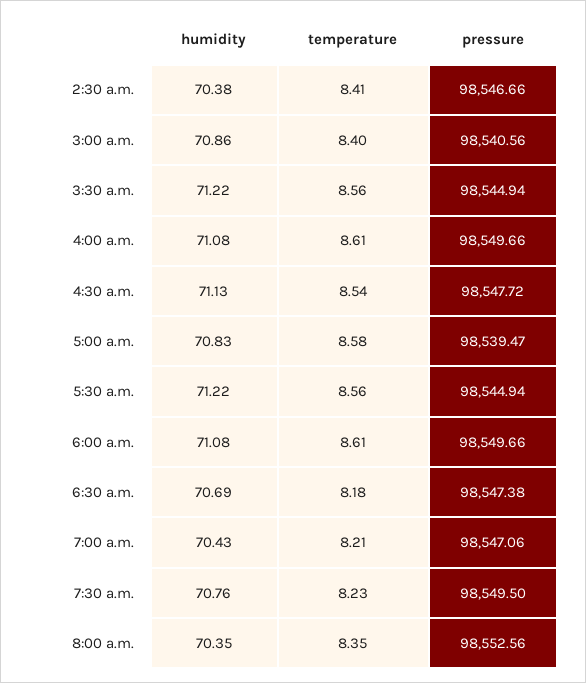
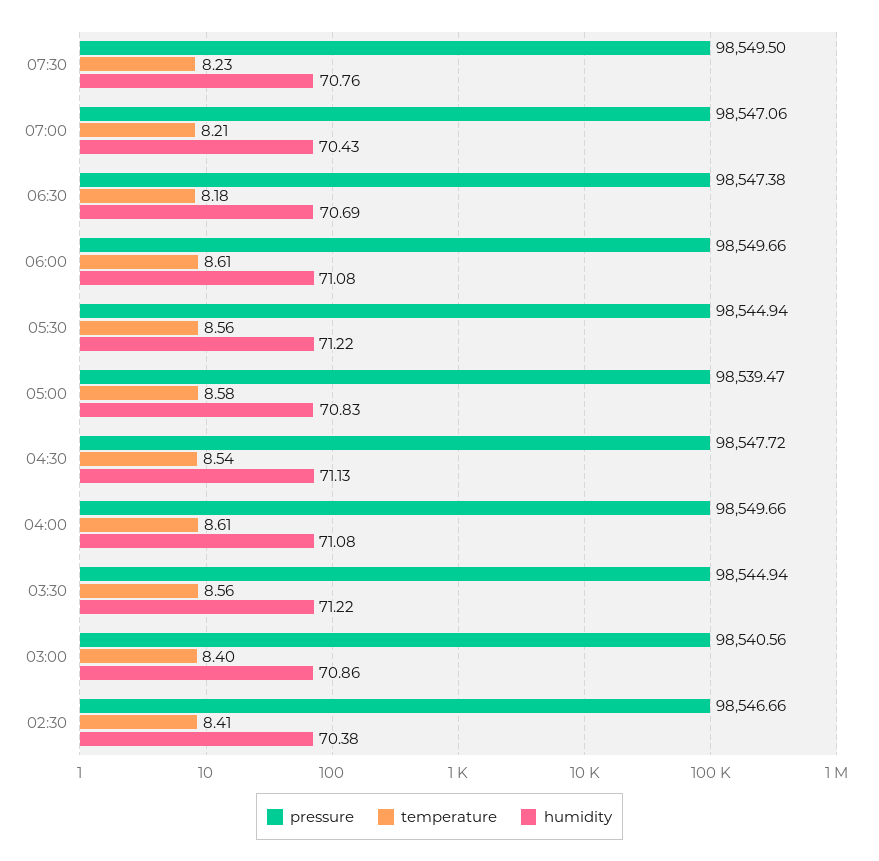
humidity, 8:00 a.m.: 70.35 -> none
temperature, 8:00 a.m.: 8.35 -> none
pressure, 8:00 a.m.: 98552.56 -> none

